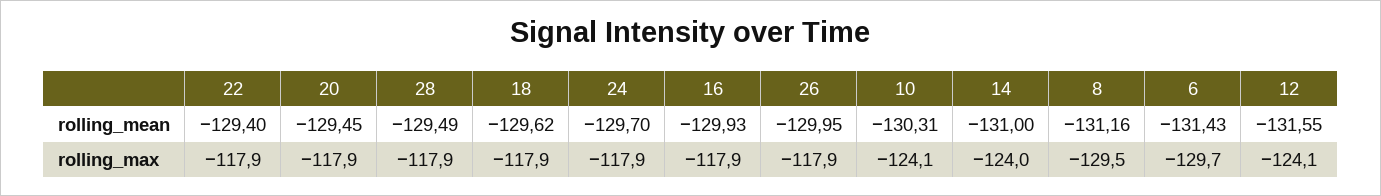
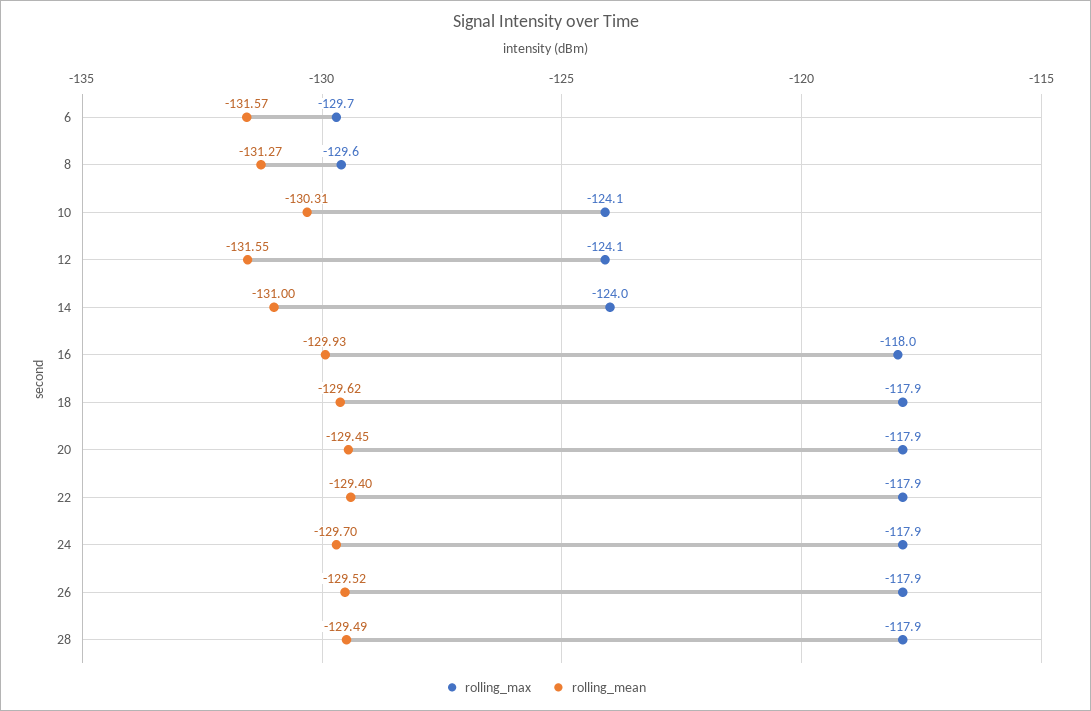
rolling_mean, 26: -129.95 -> -129.52
rolling_mean, 8: -131.16 -> -131.27
rolling_mean, 6: -131.43 -> -131.57
rolling_max, 16: -117.9 -> -118
rolling_max, 8: -129.5 -> -129.6

